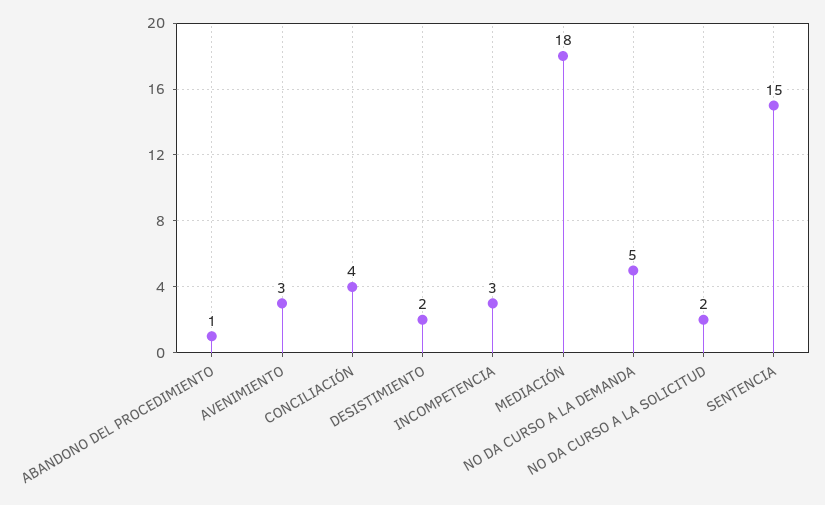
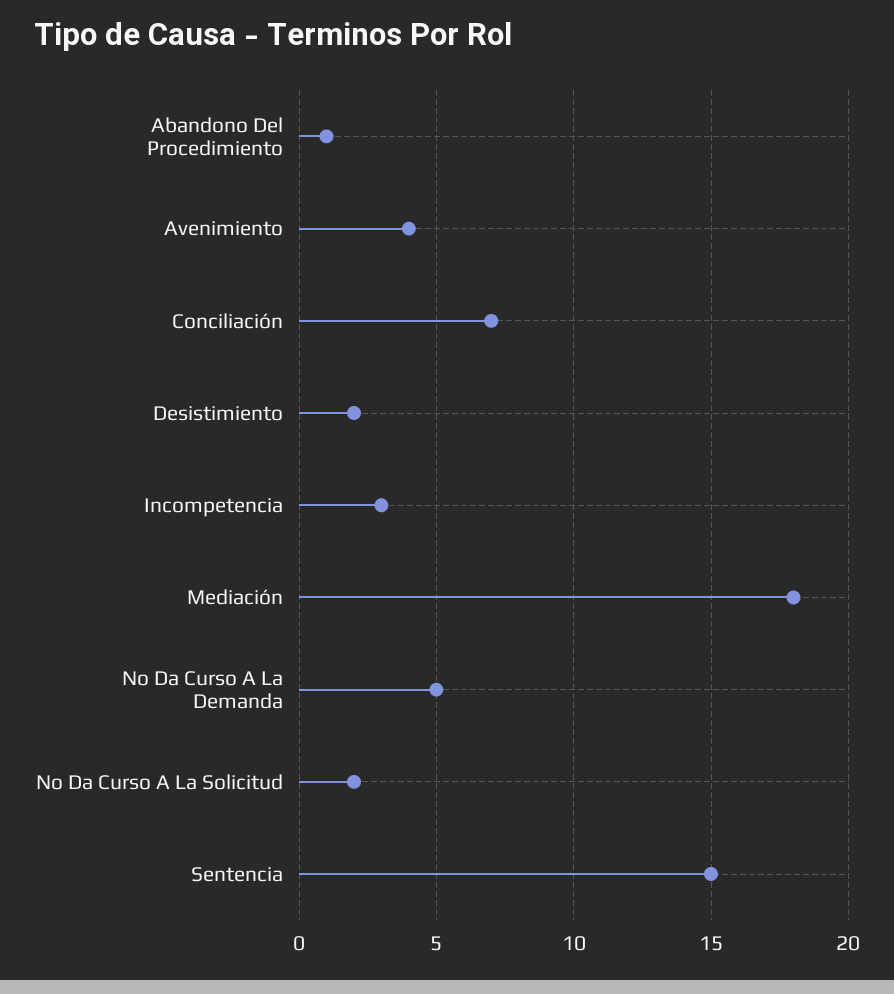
AVENIMIENTO: 3 -> 4
CONCILIACIÓN: 4 -> 7

